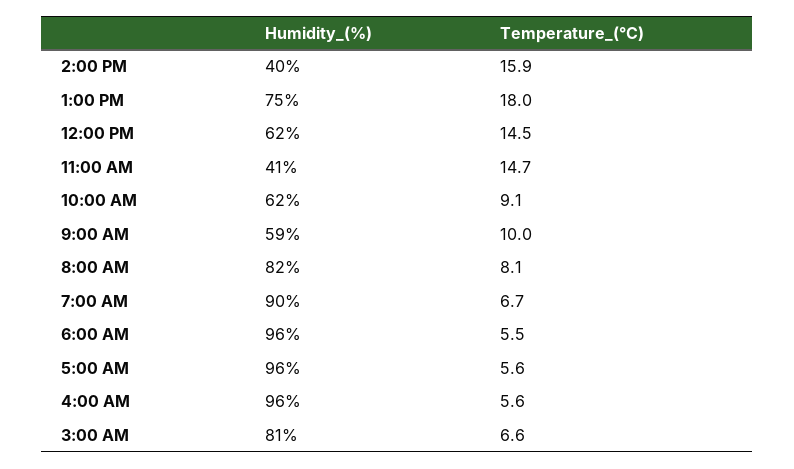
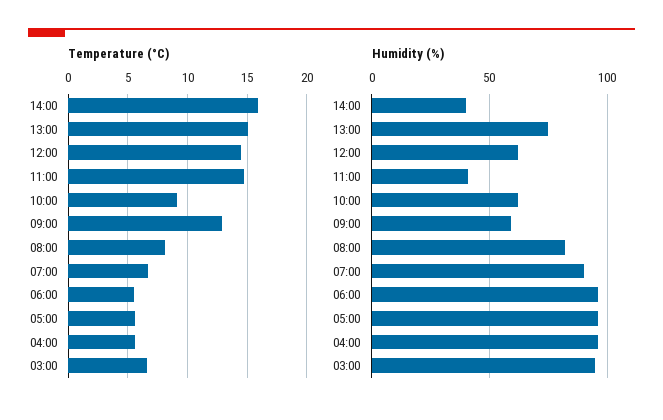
Temperature_(°C), 1:00 PM: 18 -> 15
Temperature_(°C), 9:00 AM: 10 -> 13
Humidity_(%), 3:00 AM: 81 -> 95

